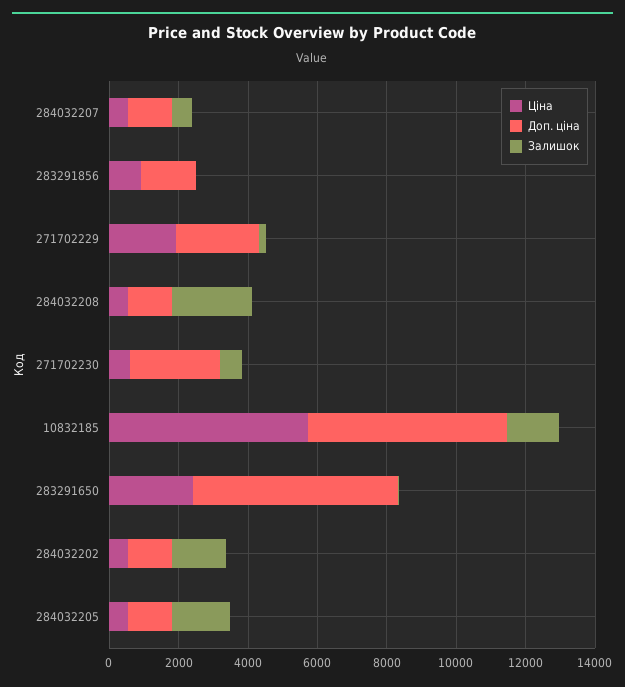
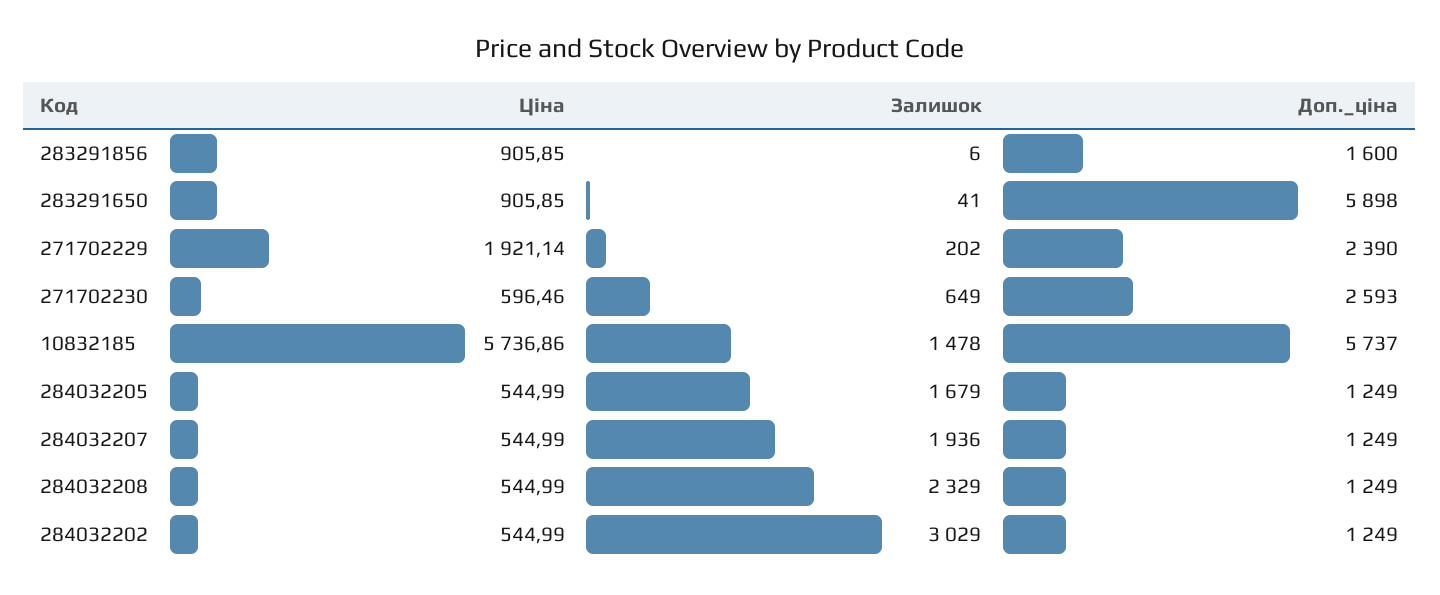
Залишок, 284032207: 500 -> 1936
Ціна, 283291650: 2500 -> 905.85
Залишок, 284032202: 1500 -> 3029

